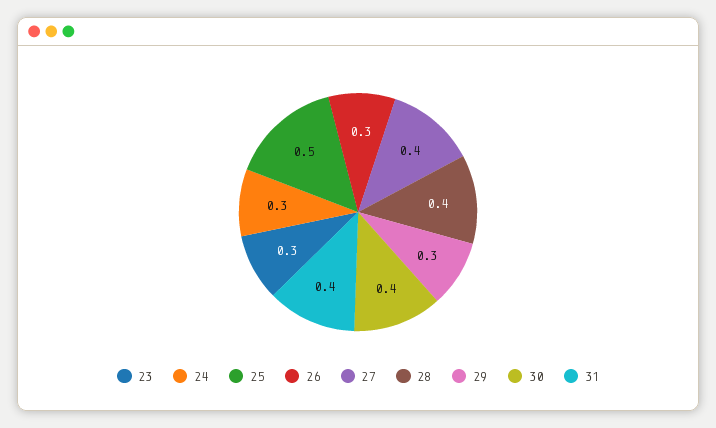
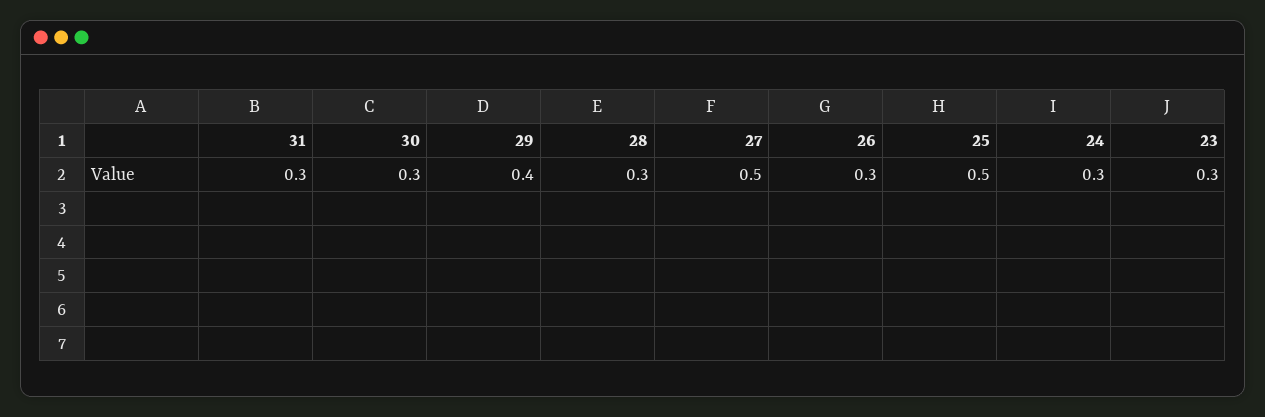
27: 0.4 -> 0.5
28: 0.4 -> 0.3
29: 0.3 -> 0.4
30: 0.4 -> 0.3
31: 0.4 -> 0.3

